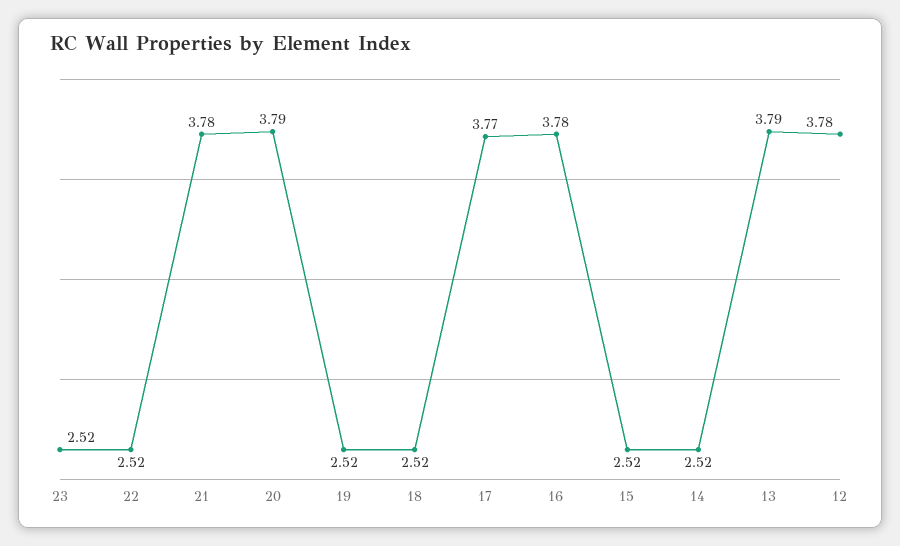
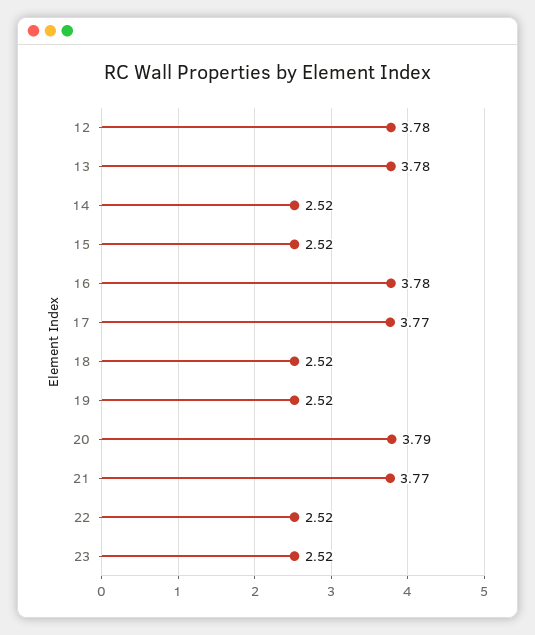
21: 3.78 -> 3.77
13: 3.79 -> 3.78

